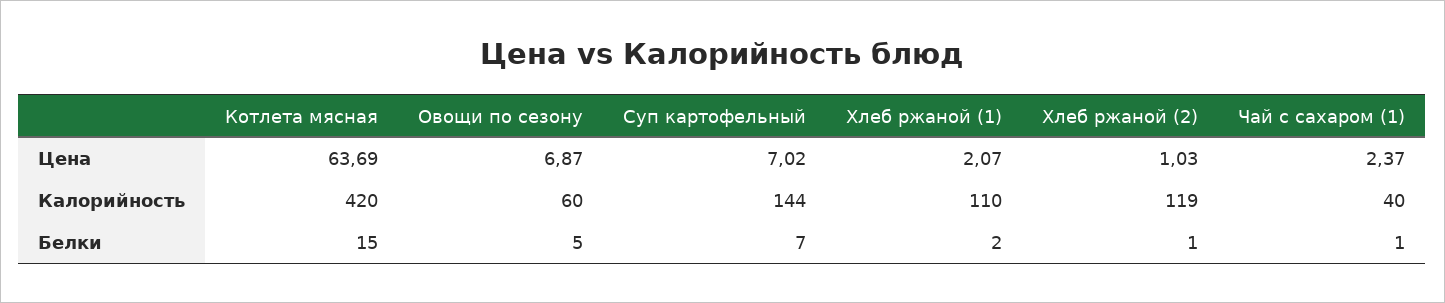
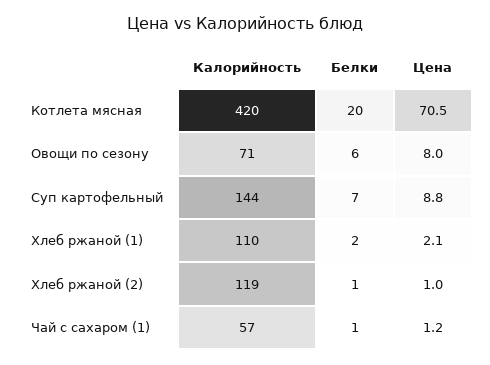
Котлета мясная, Цена: 63.69 -> 70.5
Овощи по сезону, Цена: 6.87 -> 8
Суп картофельный, Цена: 7.02 -> 8.8
Чай с сахаром (1), Цена: 2.37 -> 1.2
Овощи по сезону, Калорийность: 60 -> 71
Чай с сахаром (1), Калорийность: 40 -> 57
Котлета мясная, Белки: 15 -> 20
Овощи по сезону, Белки: 5 -> 6

